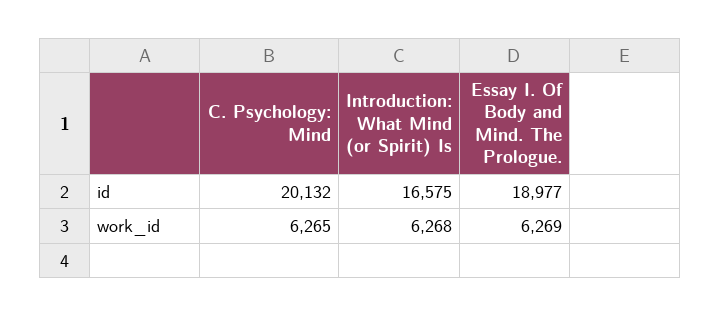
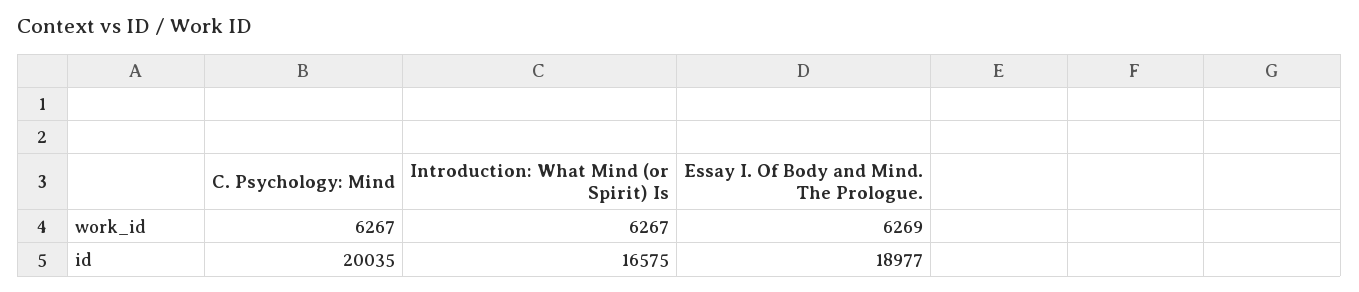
C. Psychology: Mind, id: 20132 -> 20035
C. Psychology: Mind, work_id: 6265 -> 6267
Introduction: What Mind (or Spirit) Is, work_id: 6268 -> 6267

